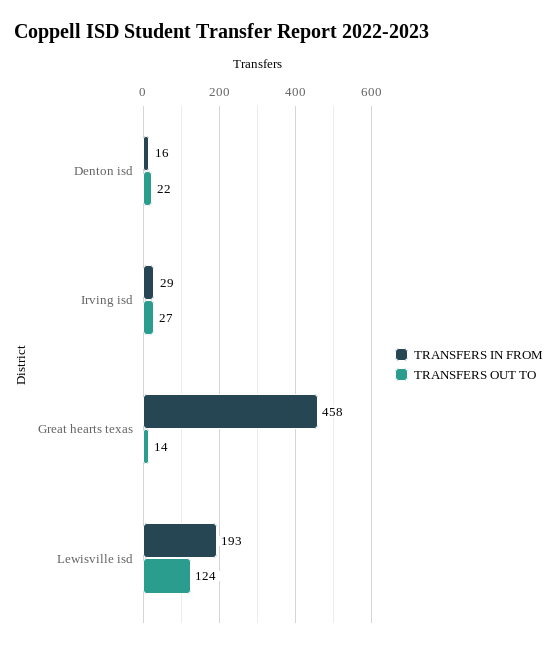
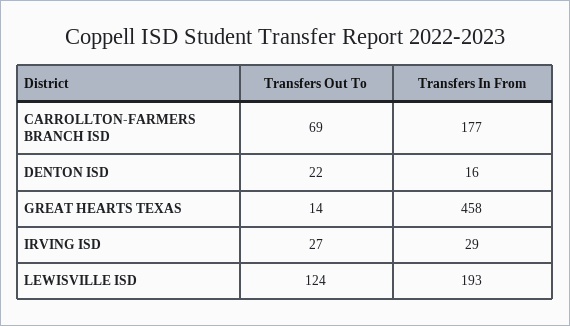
TRANSFERS OUT TO, CARROLLTON-FARMERS BRANCH ISD: none -> 69
TRANSFERS IN FROM, CARROLLTON-FARMERS BRANCH ISD: none -> 177

